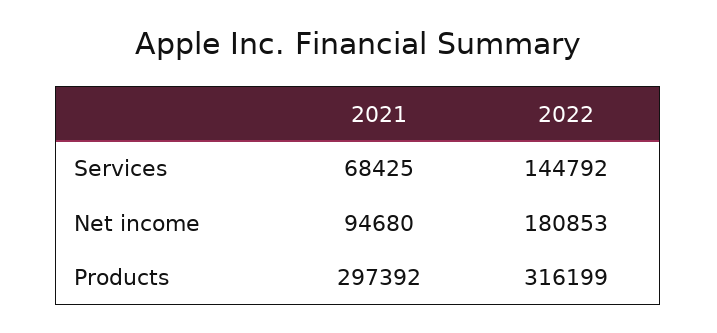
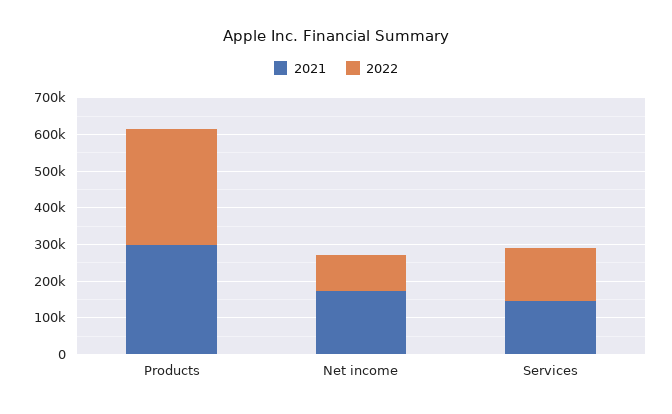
2021, Services: 68425 -> 150000
2021, Net income: 94680 -> 175000
2022, Net income: 180853 -> 100000

